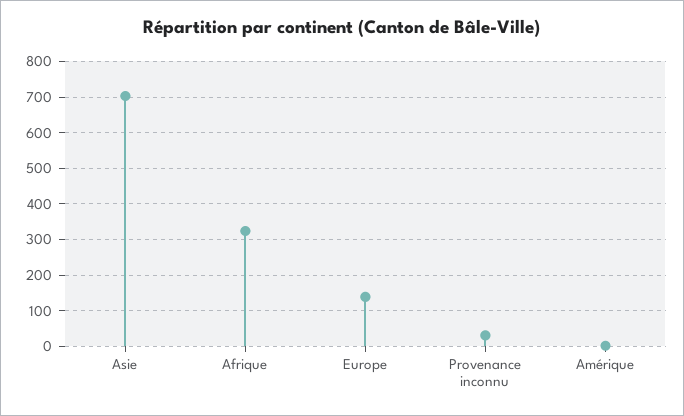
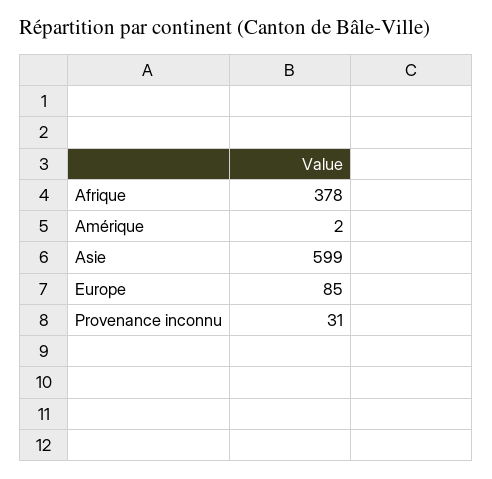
Asie: 700 -> 599
Afrique: 320 -> 378
Europe: 140 -> 85

